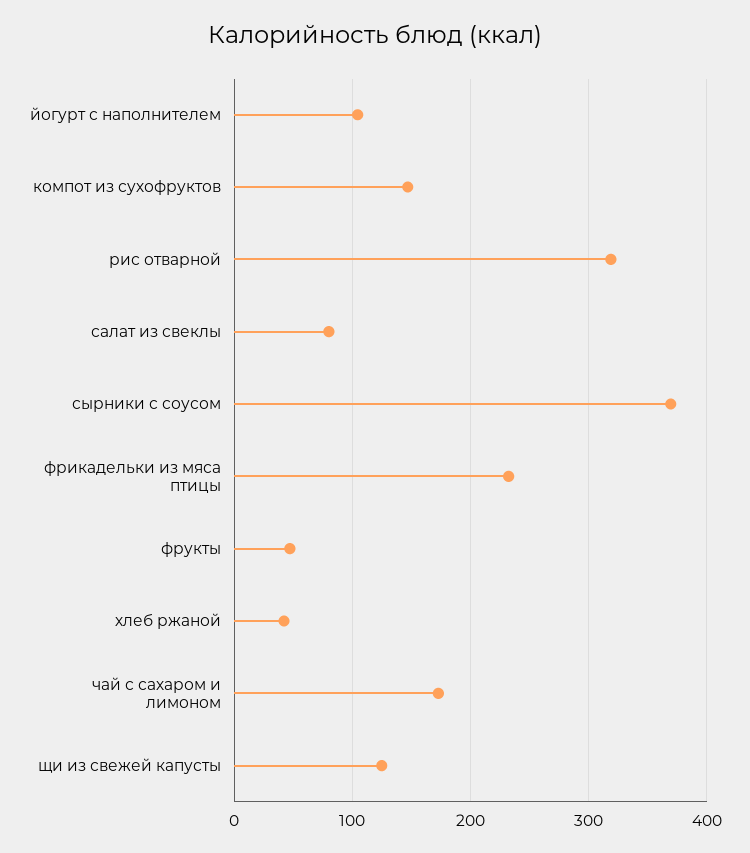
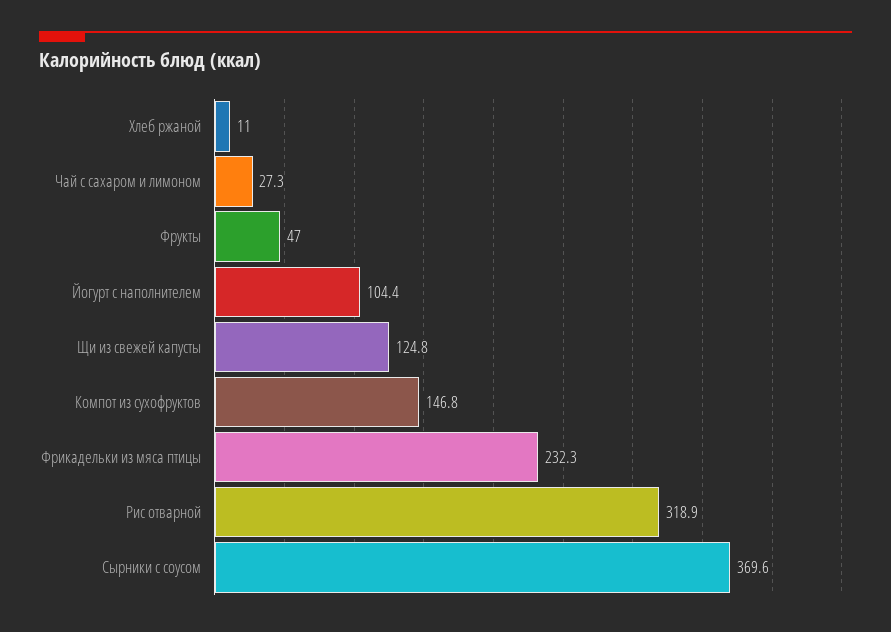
салат из свеклы: 80 -> none
хлеб ржаной: 40 -> 11
чай с сахаром и лимоном: 170 -> 27.3

